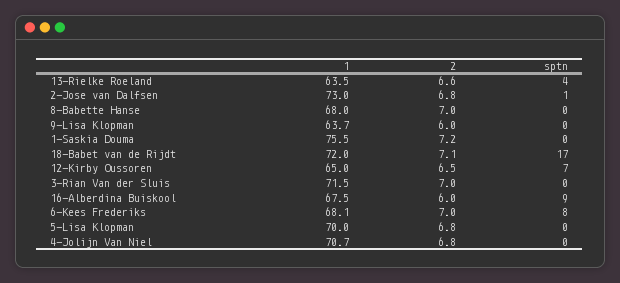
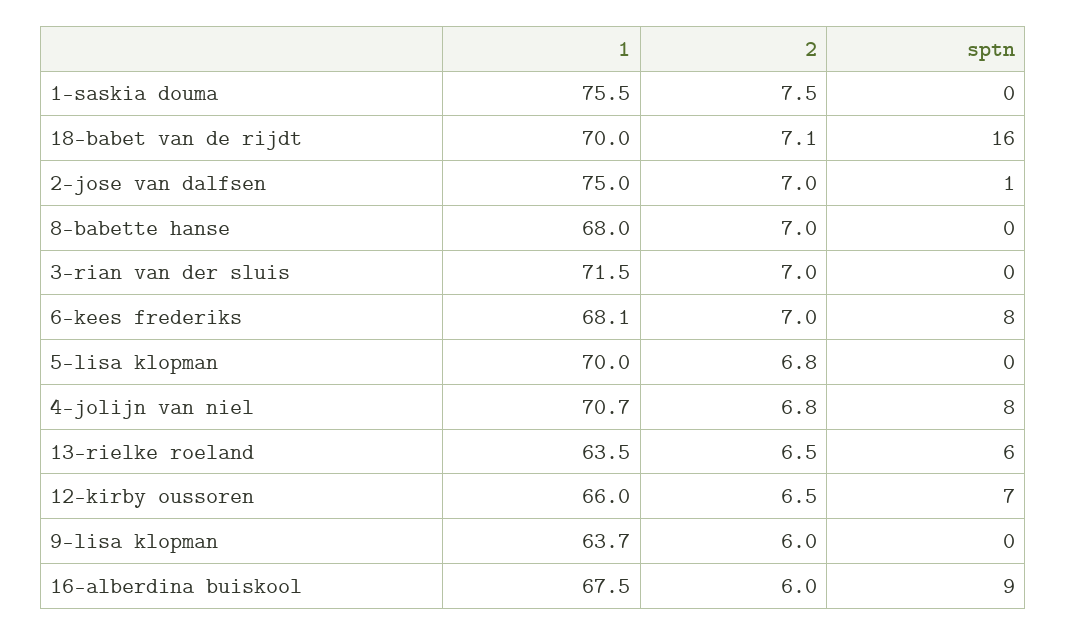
2, 13-Rielke Roeland: 6.6 -> 6.5
sptn, 13-Rielke Roeland: 4 -> 6
1, 2-Jose van Dalfsen: 73 -> 75
2, 2-Jose van Dalfsen: 6.8 -> 7
2, 1-Saskia Douma: 7.2 -> 7.5
1, 18-Babet van de Rijdt: 72 -> 70
sptn, 18-Babet van de Rijdt: 17 -> 16
1, 12-Kirby Oussoren: 65 -> 66
sptn, 4-Jolijn Van Niel: 0 -> 8

